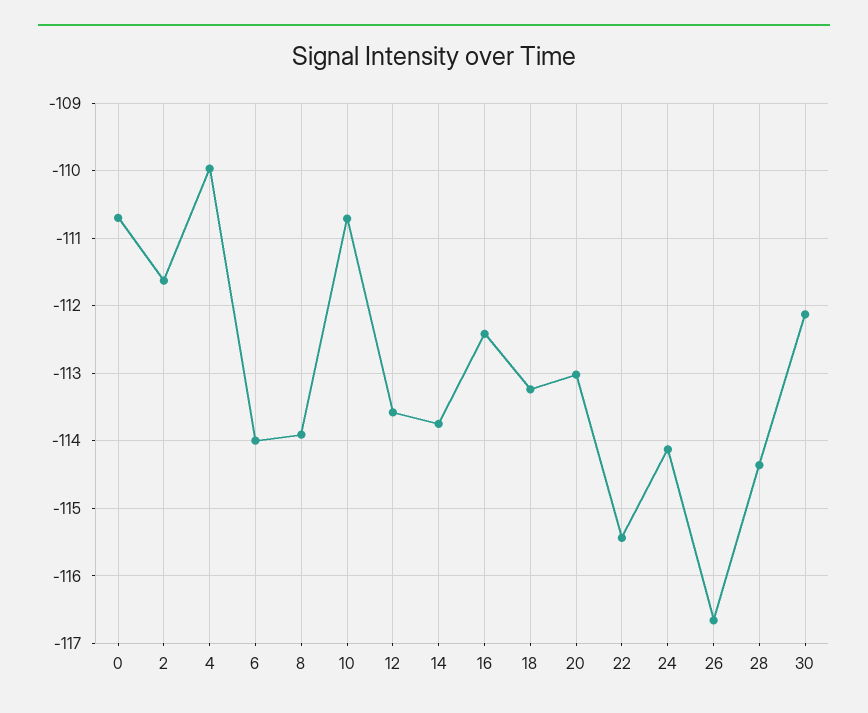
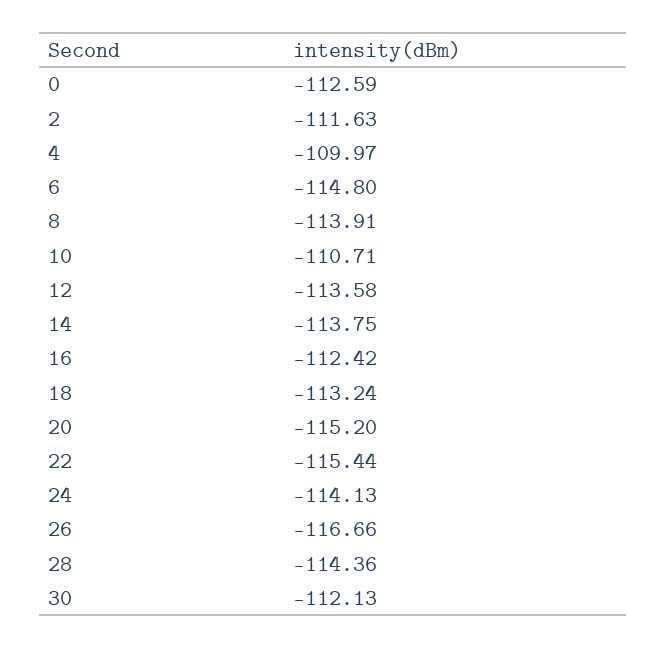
0: -110.7 -> -112.59
6: -114 -> -114.8
20: -113 -> -115.2

